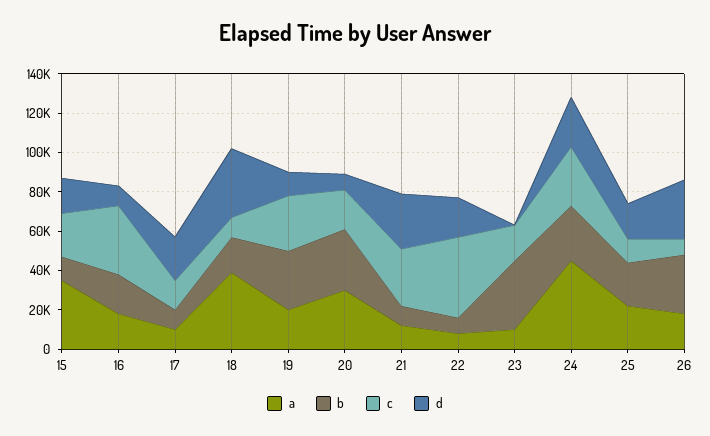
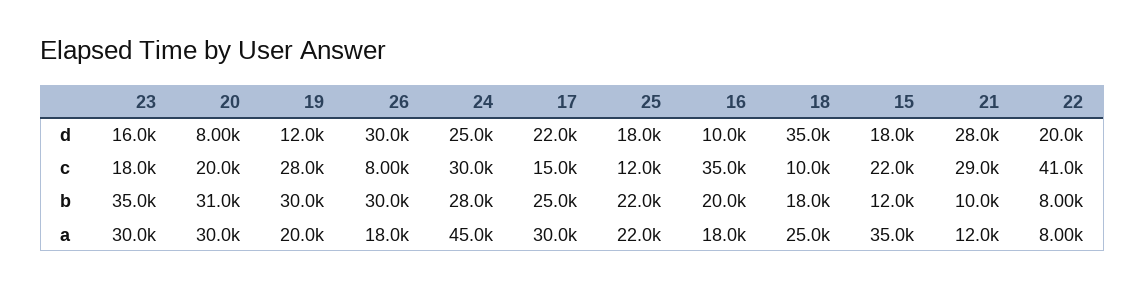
a, 17: 10000 -> 30000
b, 17: 10000 -> 25000
a, 18: 40000 -> 25000
a, 23: 10000 -> 30000
d, 23: 0 -> 16000

